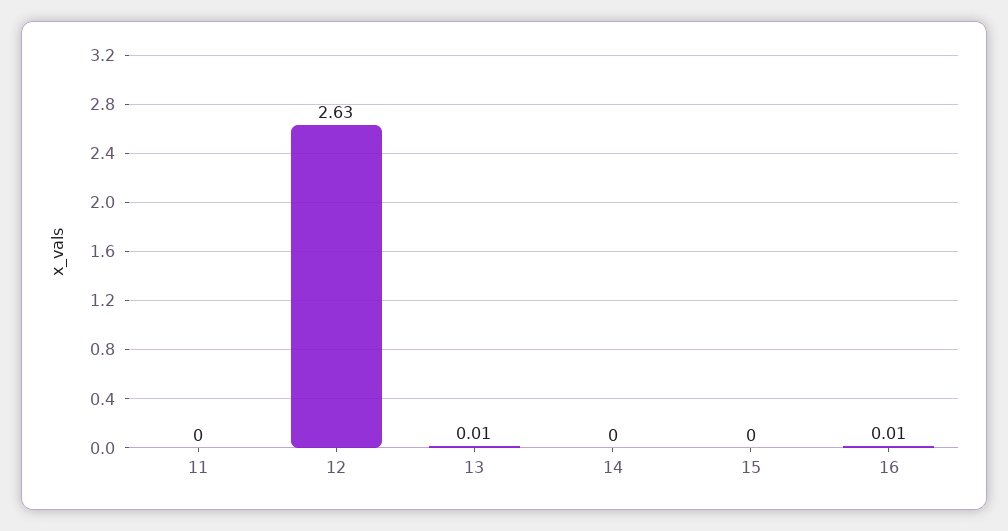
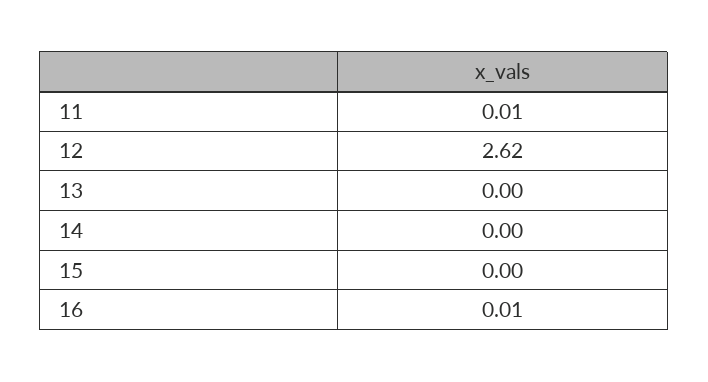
11: 0 -> 0.01
12: 2.63 -> 2.62
13: 0.01 -> 0

